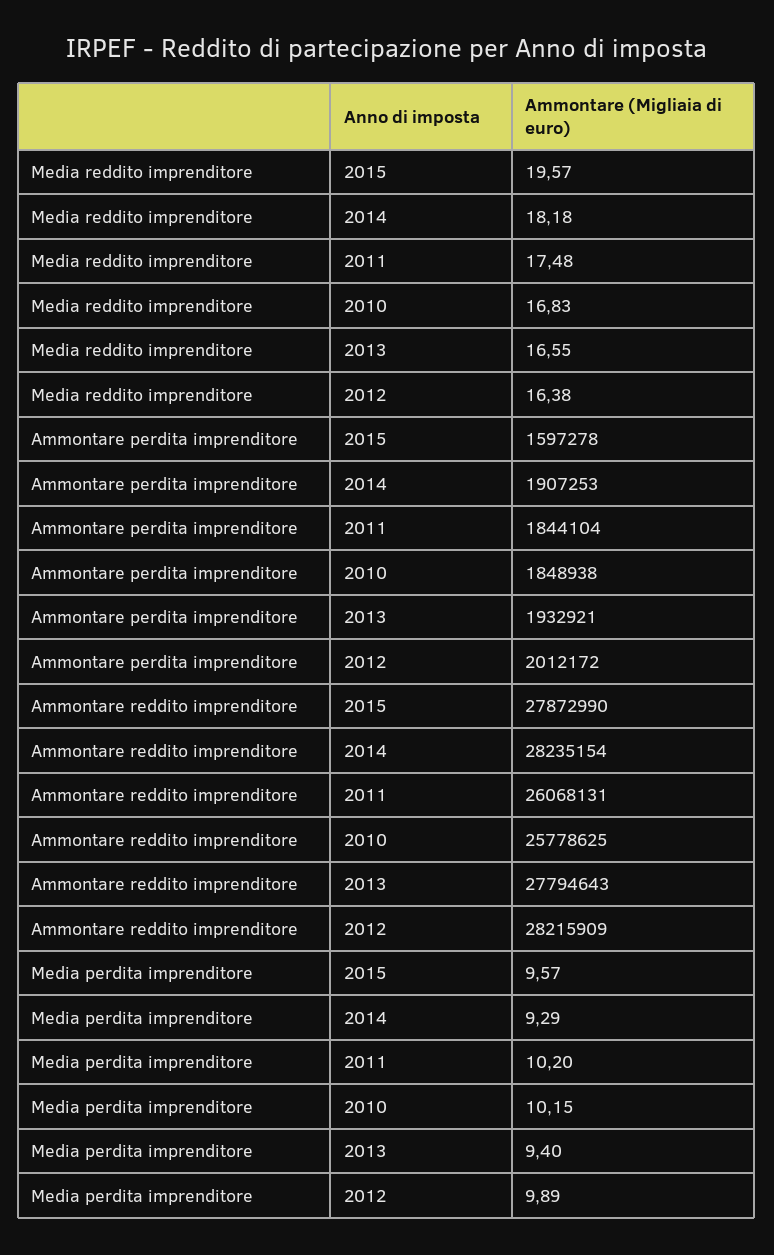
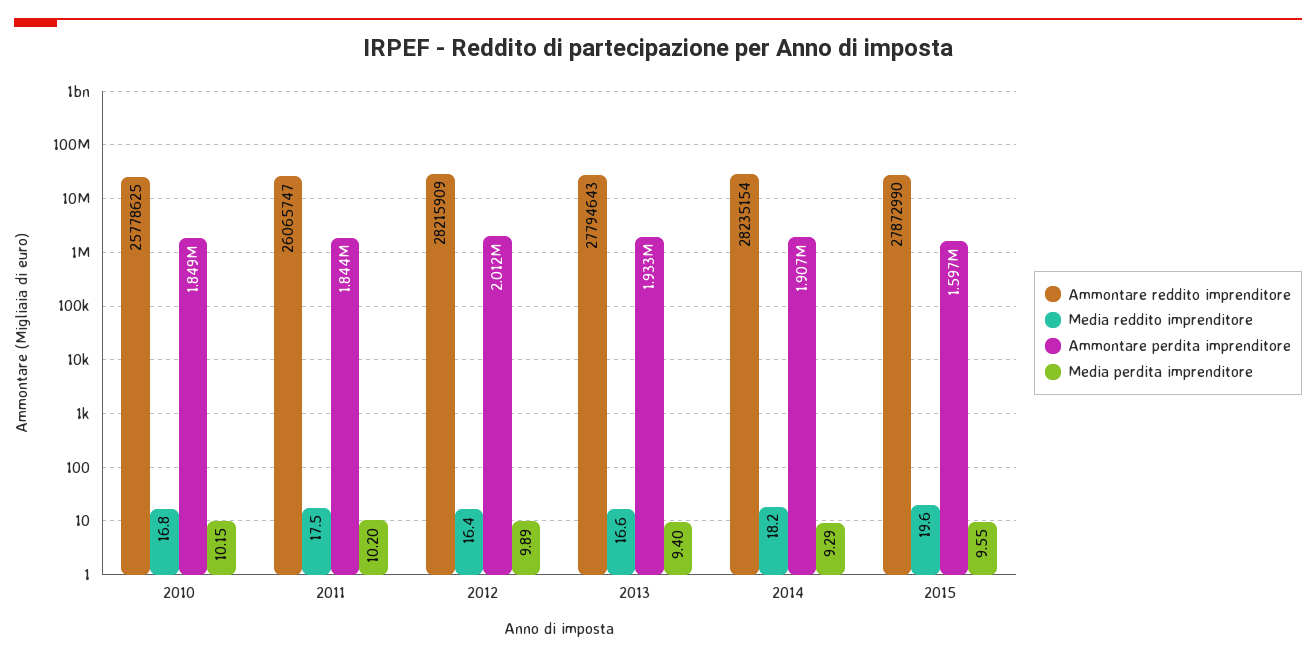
Ammontare reddito imprenditore, 2011: 26068131 -> 26065747
Media perdita imprenditore, 2015: 9.57 -> 9.55

